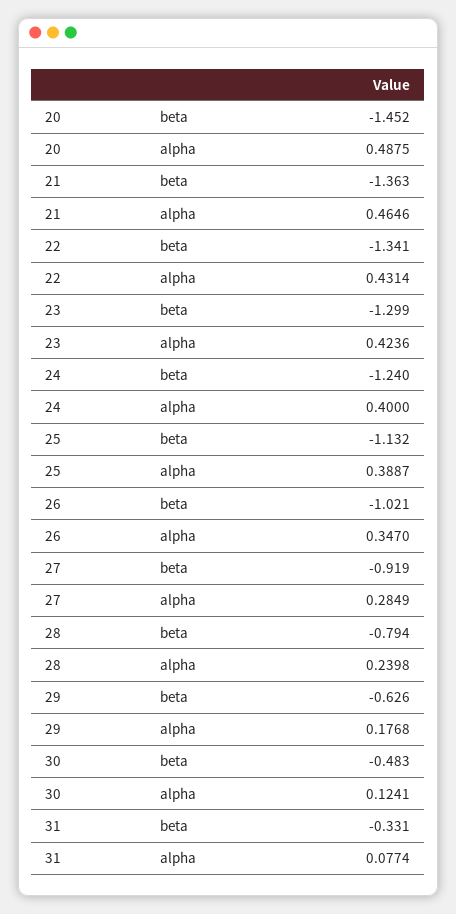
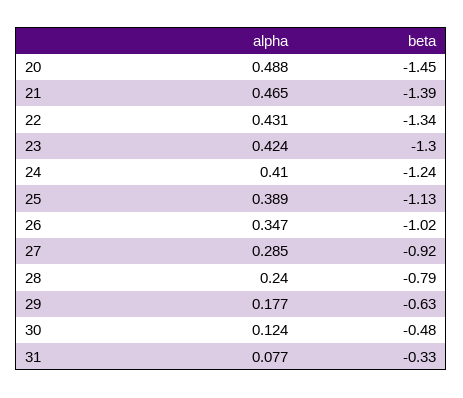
21, beta: -1.363 -> -1.39
24, alpha: 0.4 -> 0.41

